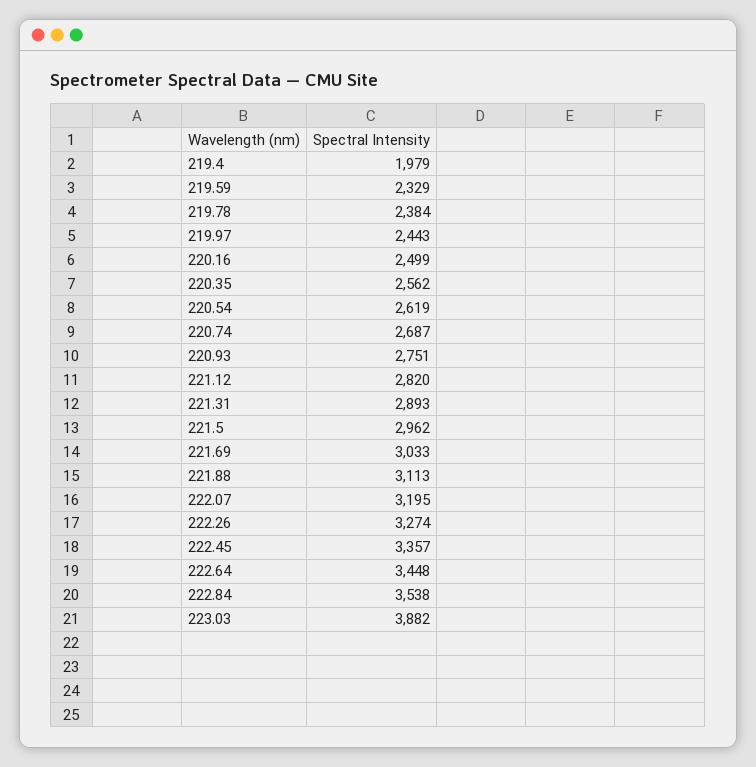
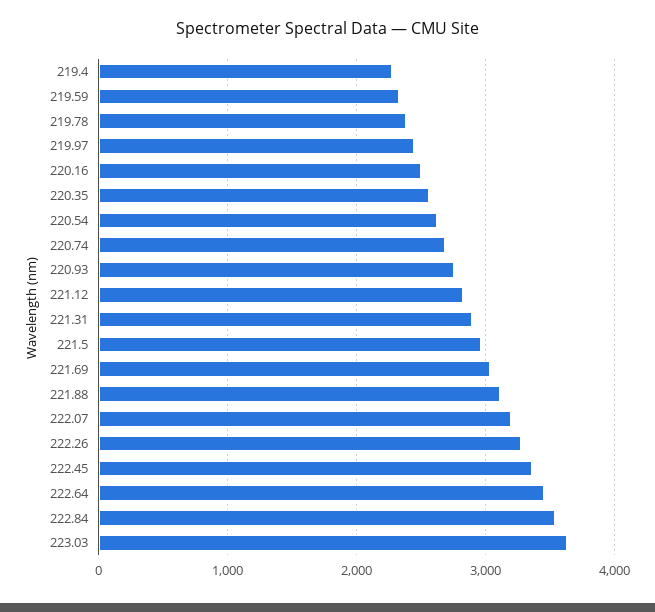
219.4: 1979 -> 2300
223.03: 3882 -> 3600

